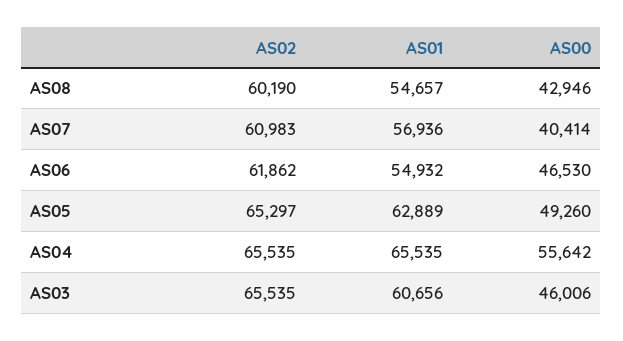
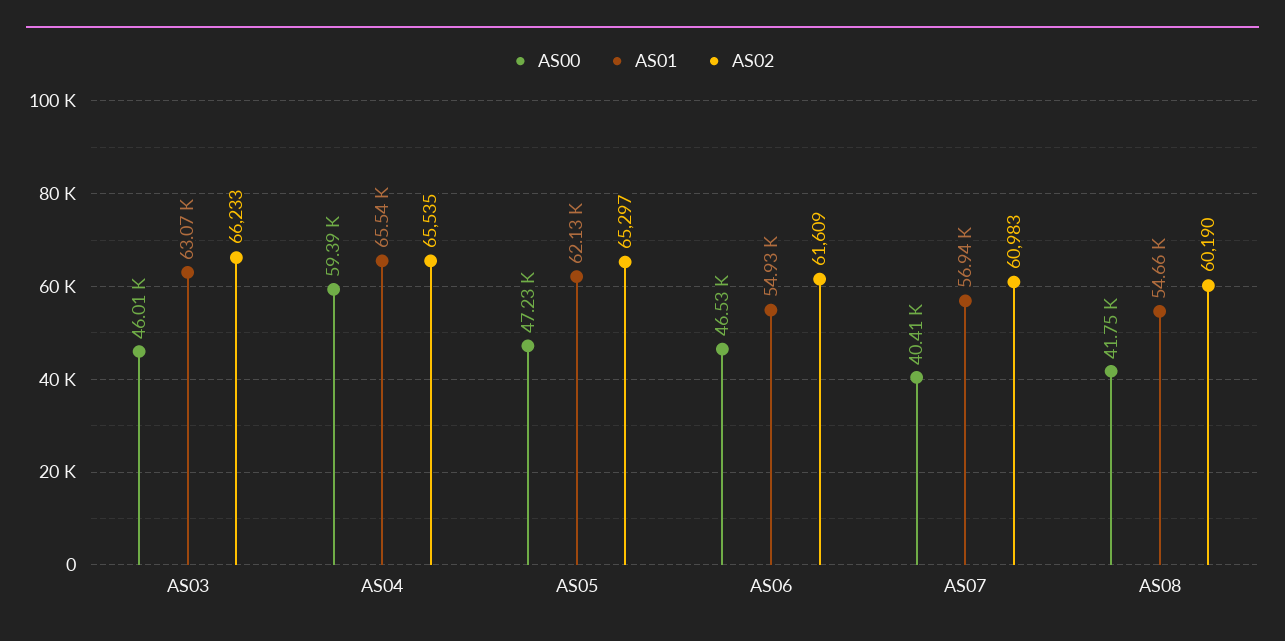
AS00, AS08: 42946 -> 41750
AS02, AS06: 61862 -> 61609
AS01, AS05: 62889 -> 62130
AS00, AS05: 49260 -> 47230
AS00, AS04: 55642 -> 59390
AS02, AS03: 65535 -> 66233
AS01, AS03: 60656 -> 63070

